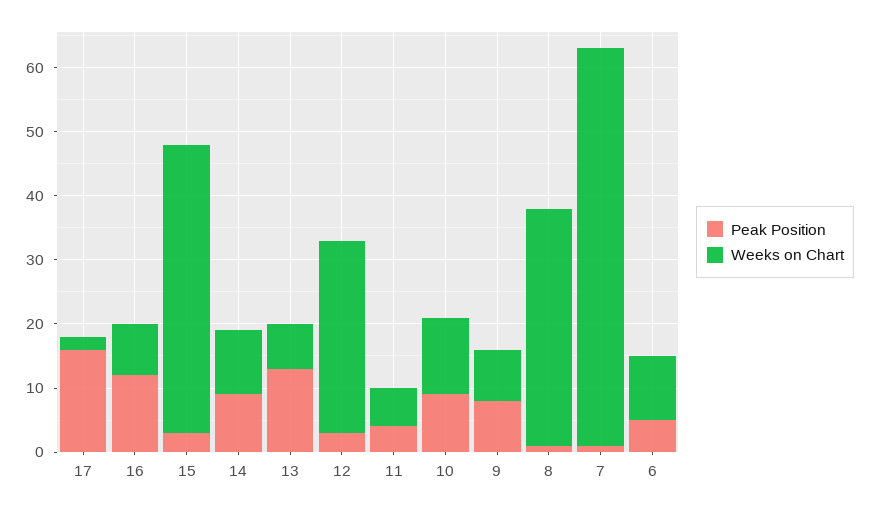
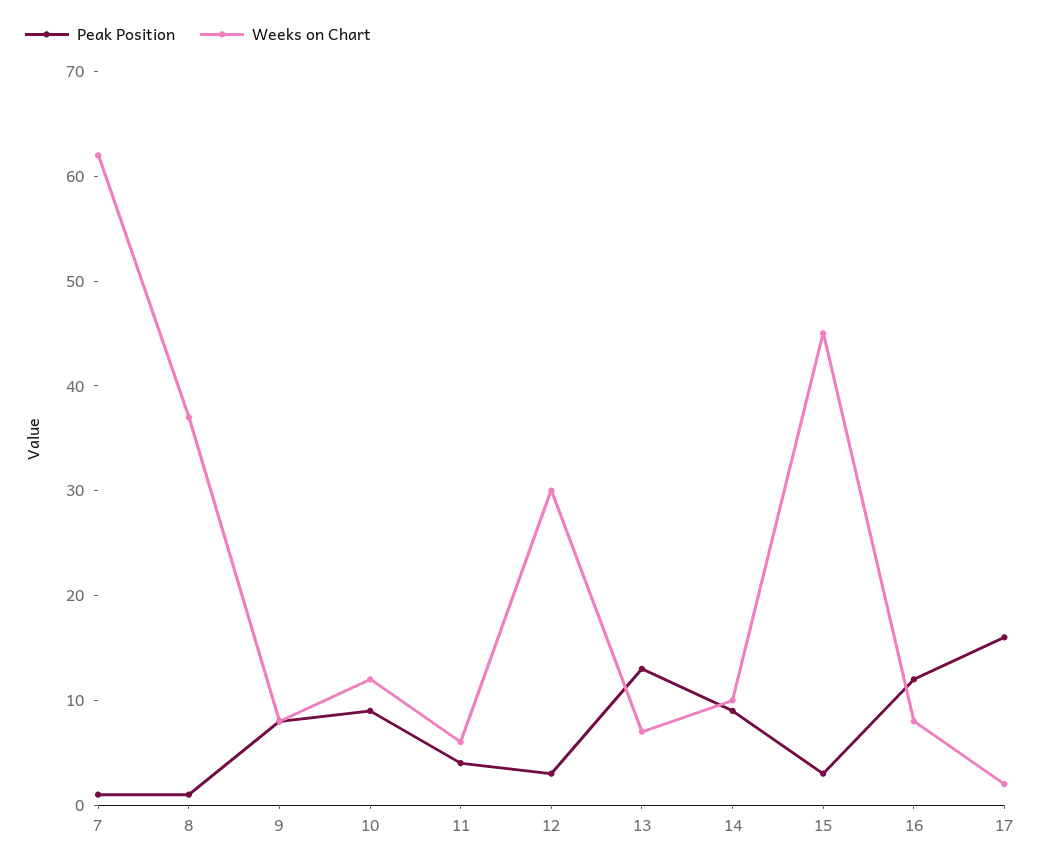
Peak Position, 6: 5 -> none
Weeks on Chart, 6: 10 -> none

